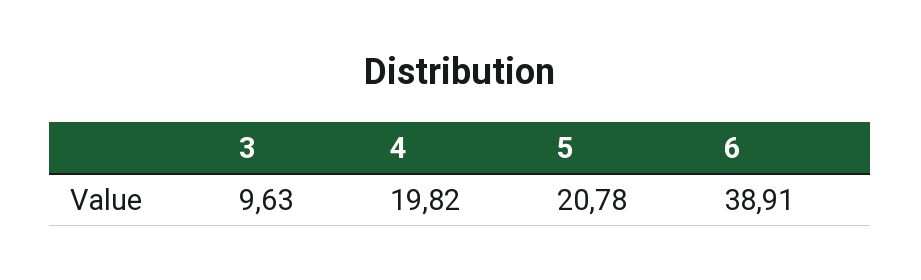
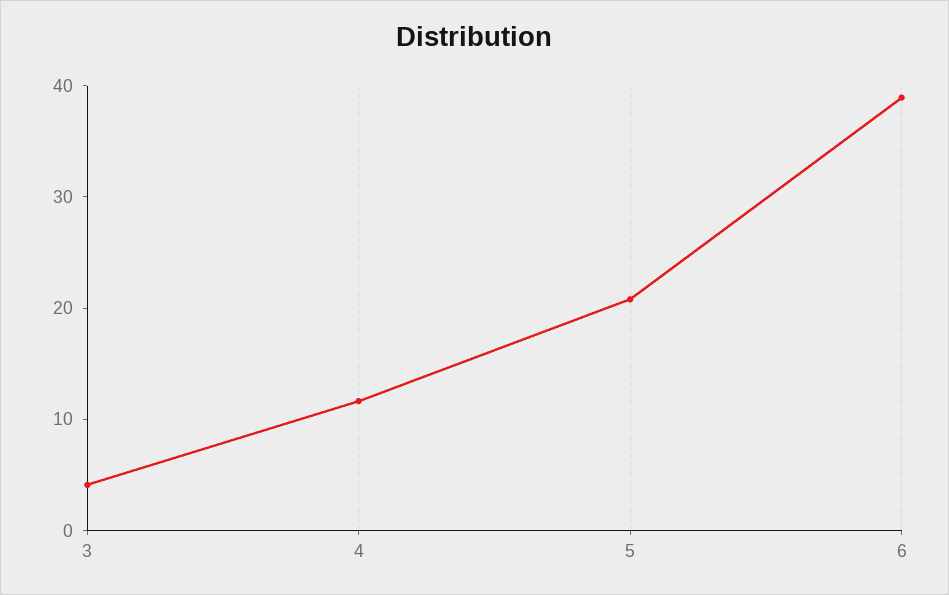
3: 9.63 -> 4
4: 19.82 -> 12

